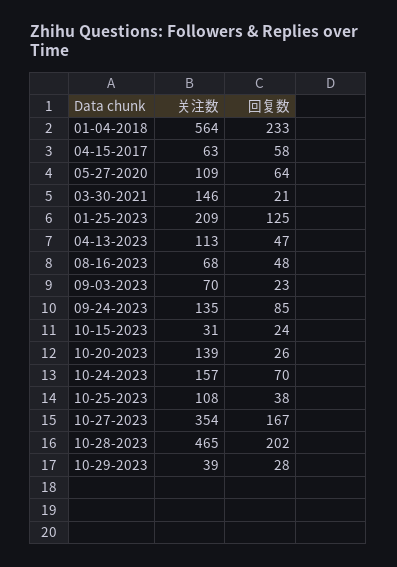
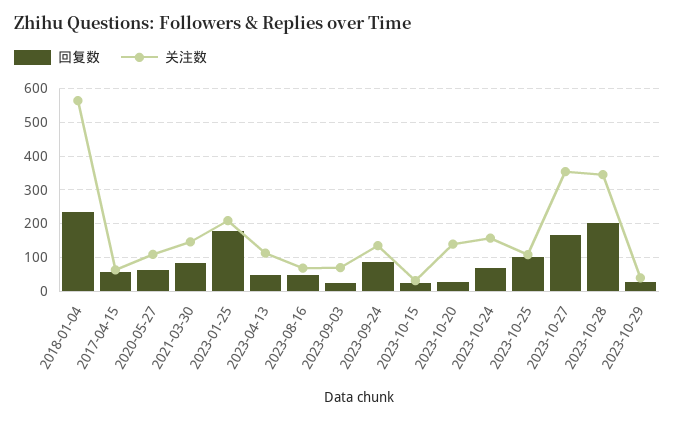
回复数, 03-30-2021: 21 -> 80
回复数, 01-25-2023: 125 -> 180
回复数, 10-25-2023: 38 -> 100
关注数, 10-28-2023: 465 -> 340

